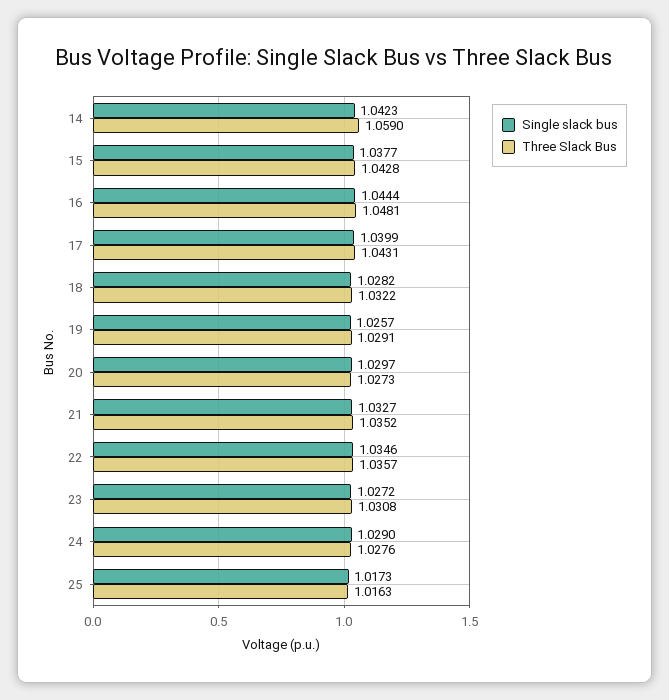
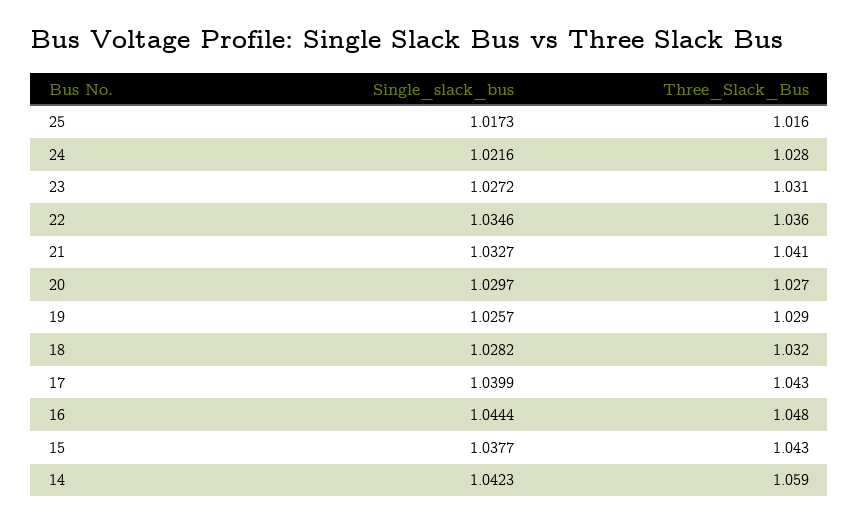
Three Slack Bus, 21: 1.0352 -> 1.041
Single slack bus, 24: 1.029 -> 1.0216

